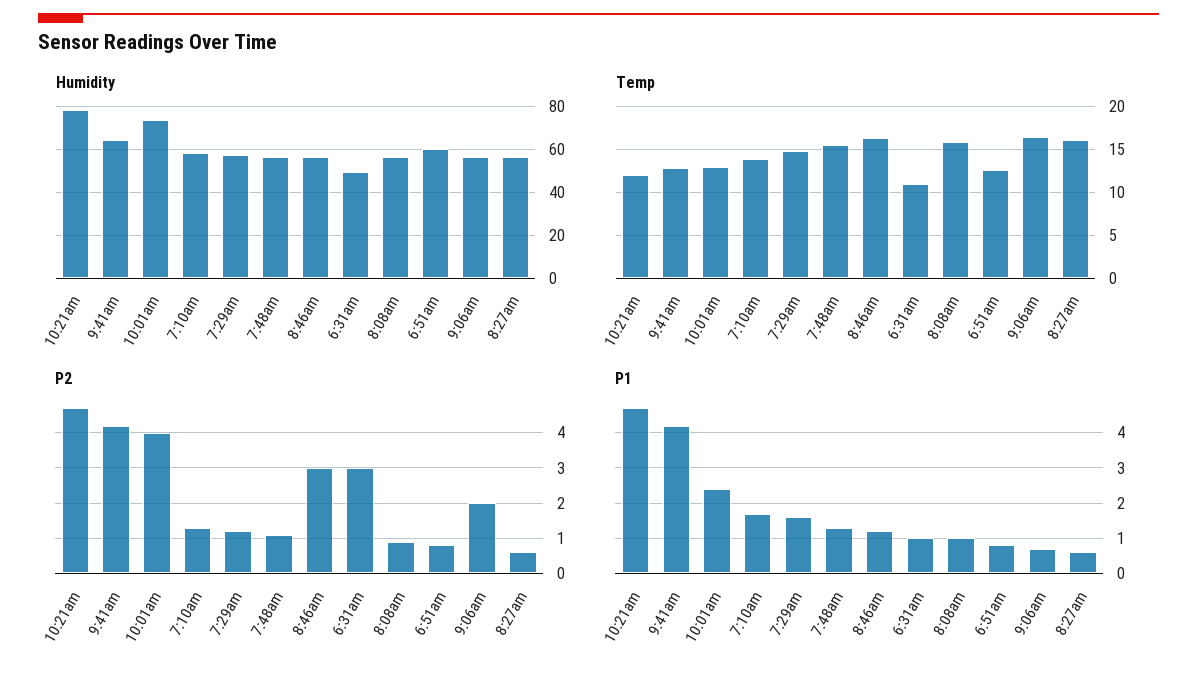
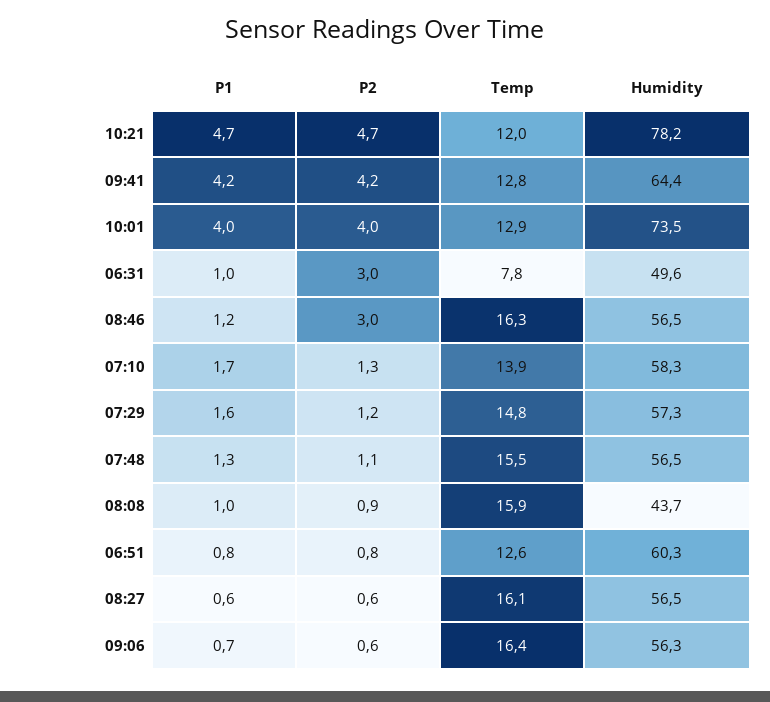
Humidity, 8:08am: 55 -> 43.7
Temp, 6:31am: 11 -> 7.8
P2, 9:06am: 2 -> 0.6
P1, 10:01am: 2.5 -> 4

